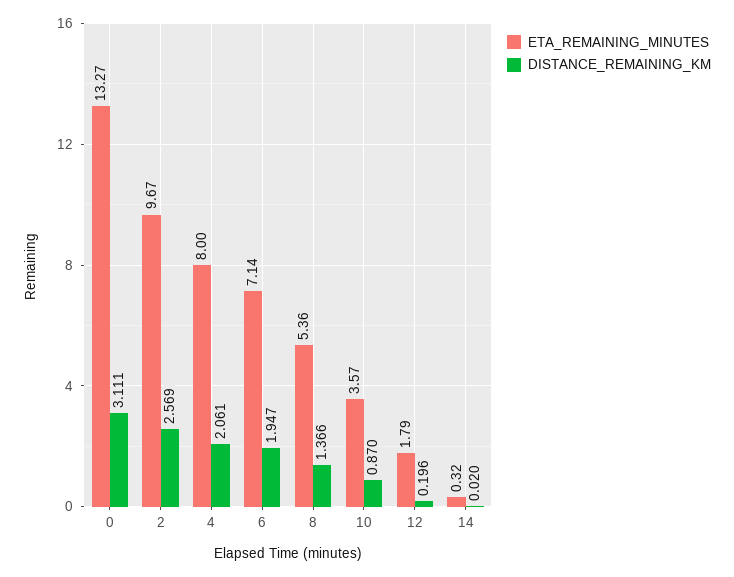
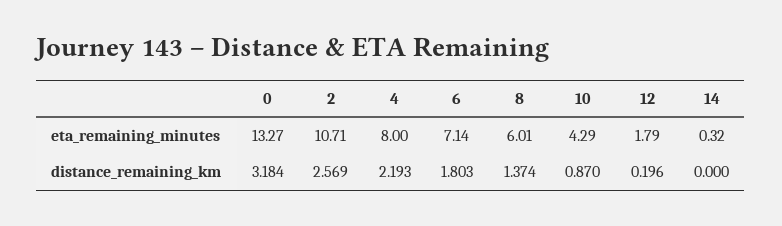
DISTANCE_REMAINING_KM, 0: 3.111 -> 3.184
ETA_REMAINING_MINUTES, 2: 9.67 -> 10.71
DISTANCE_REMAINING_KM, 4: 2.061 -> 2.193
DISTANCE_REMAINING_KM, 6: 1.947 -> 1.803
ETA_REMAINING_MINUTES, 8: 5.36 -> 6.01
DISTANCE_REMAINING_KM, 8: 1.366 -> 1.374
ETA_REMAINING_MINUTES, 10: 3.57 -> 4.29
DISTANCE_REMAINING_KM, 14: 0.02 -> 0

